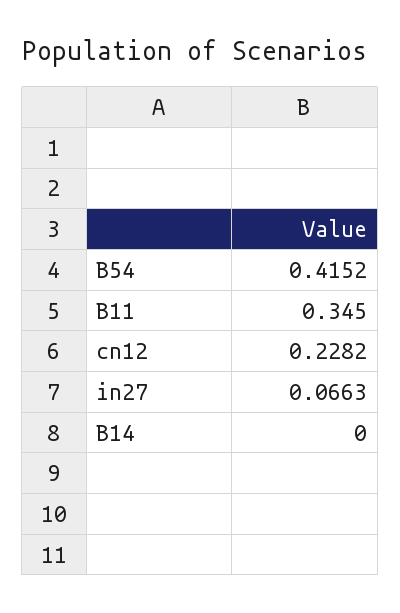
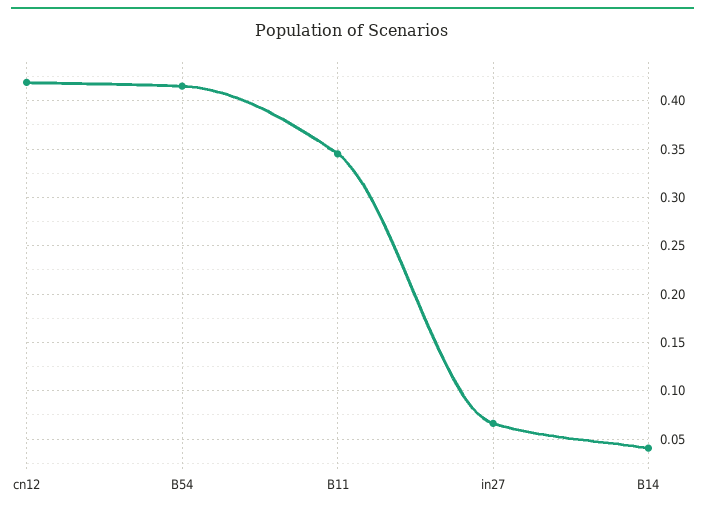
cn12: 0.2282 -> 0.42
B14: 0 -> 0.04

